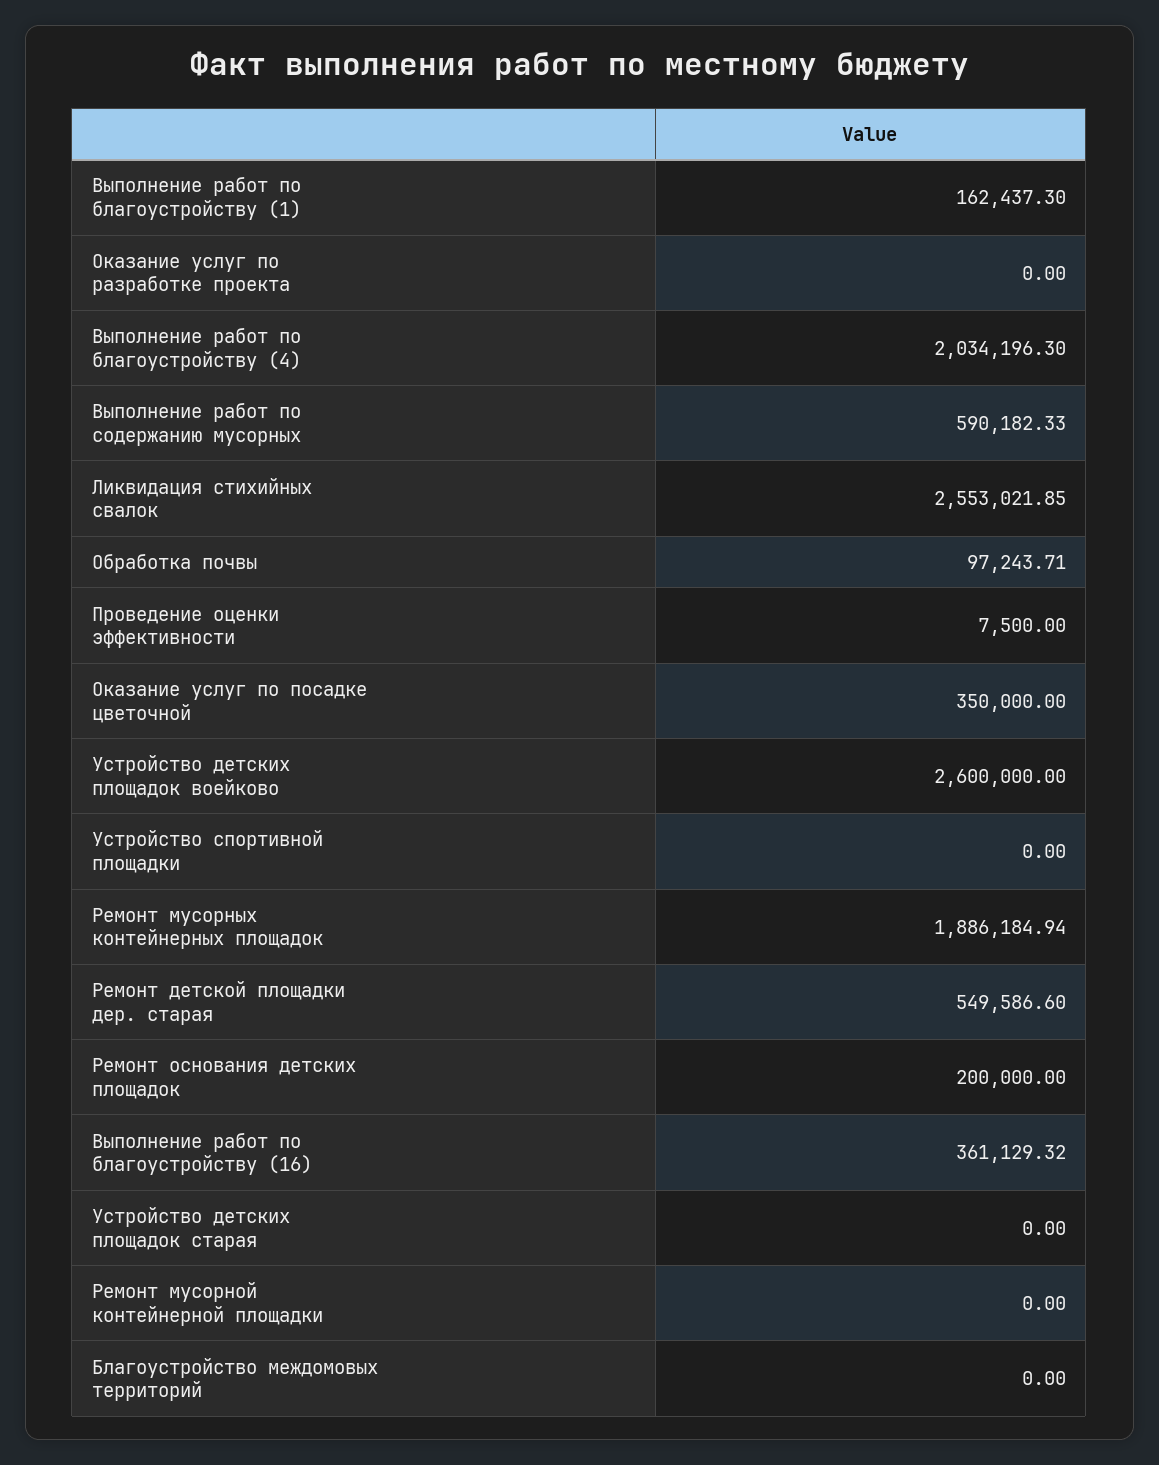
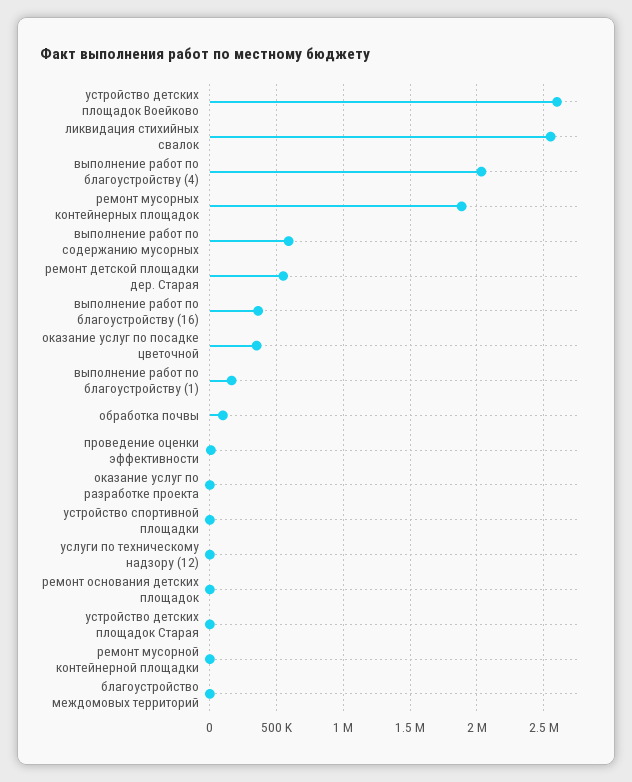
Ремонт основания детских площадок: 200000 -> 0
услуги по техническому надзору (12): none -> 0

